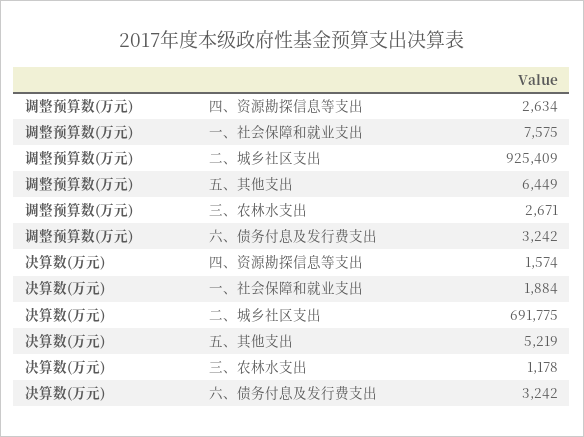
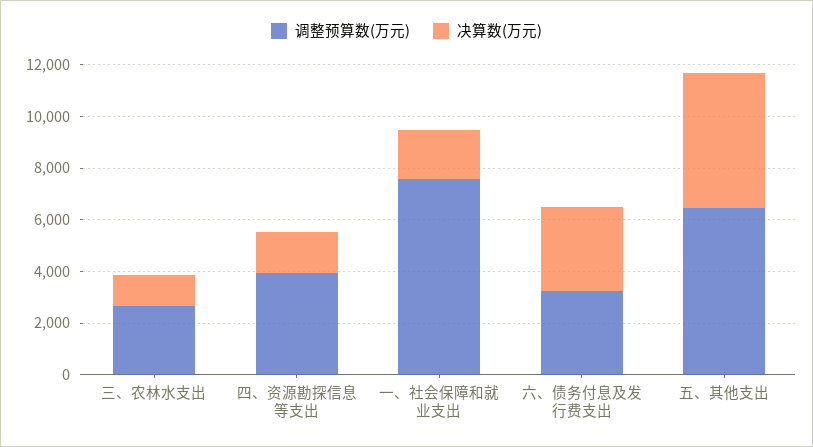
调整预算数(万元), 四、资源勘探信息等支出: 2634 -> 4000
调整预算数(万元), 二、城乡社区支出: 925409 -> none
决算数(万元), 二、城乡社区支出: 691775 -> none

